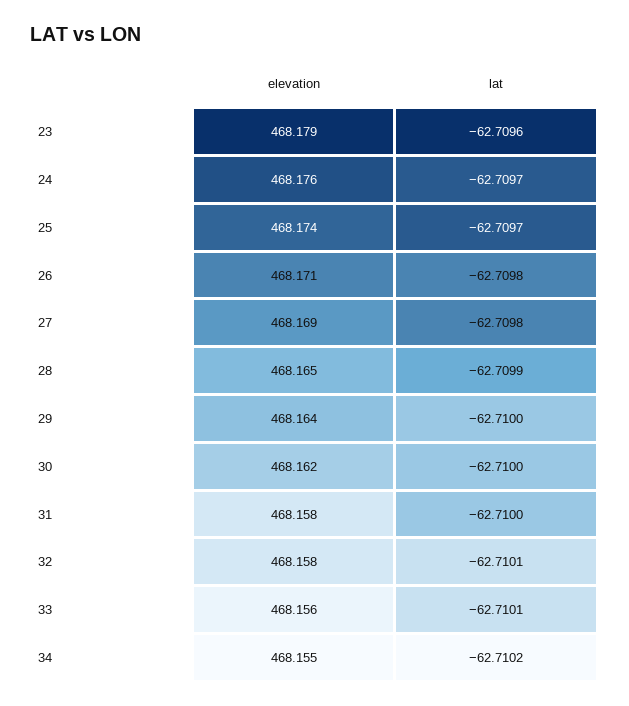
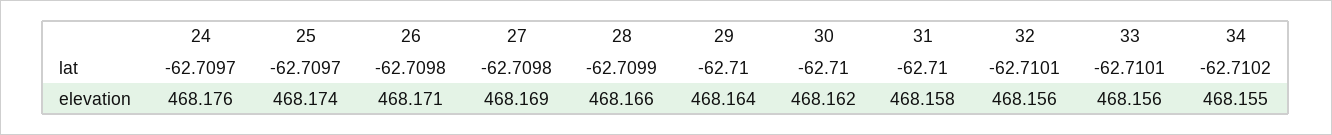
elevation, 23: 468.179 -> none
lat, 23: -62.7096 -> none
elevation, 28: 468.165 -> 468.166
elevation, 32: 468.158 -> 468.156

